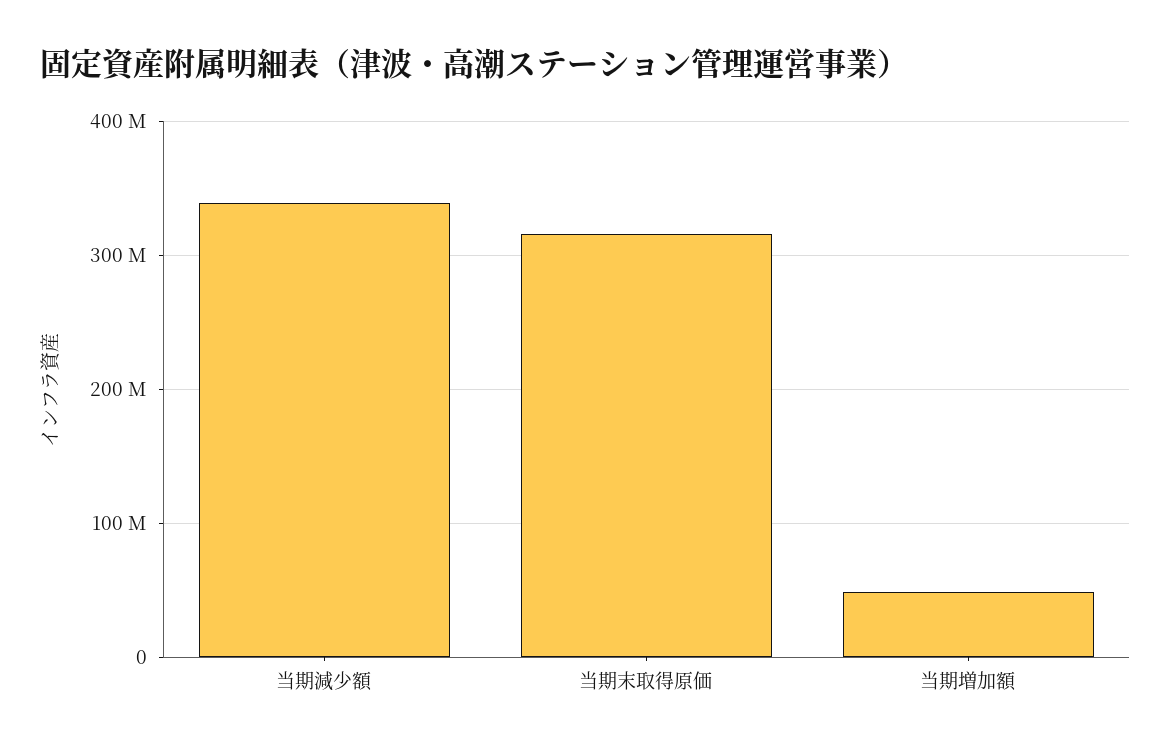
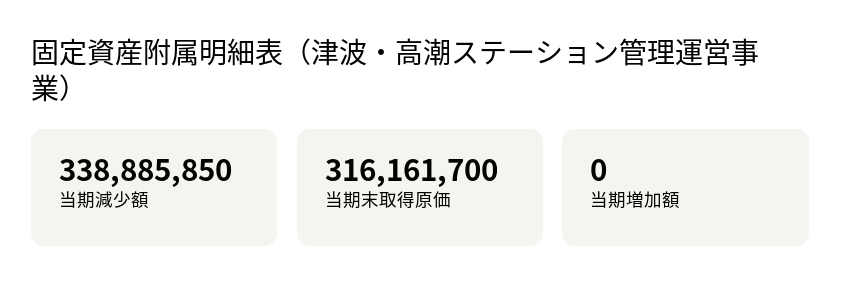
当期増加額: 50000000 -> 0

